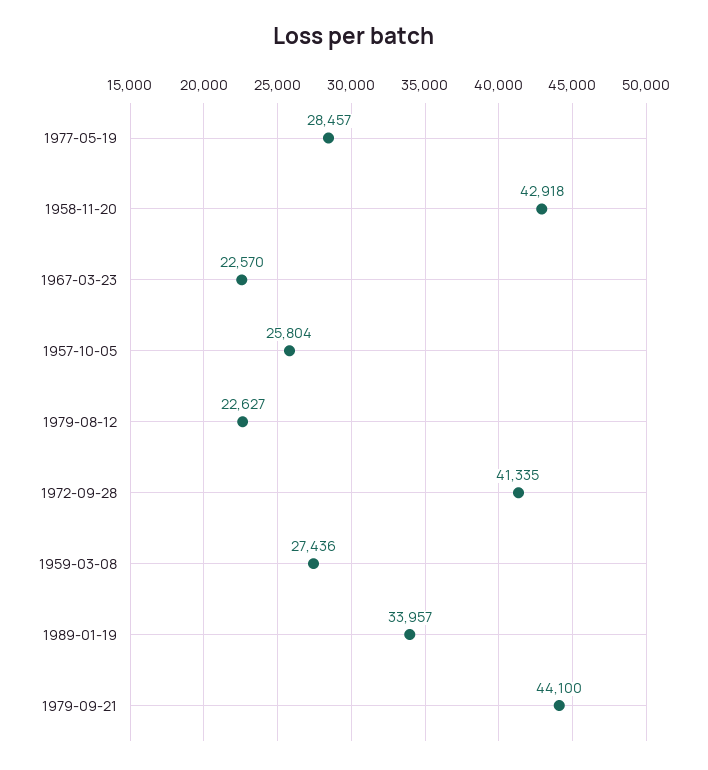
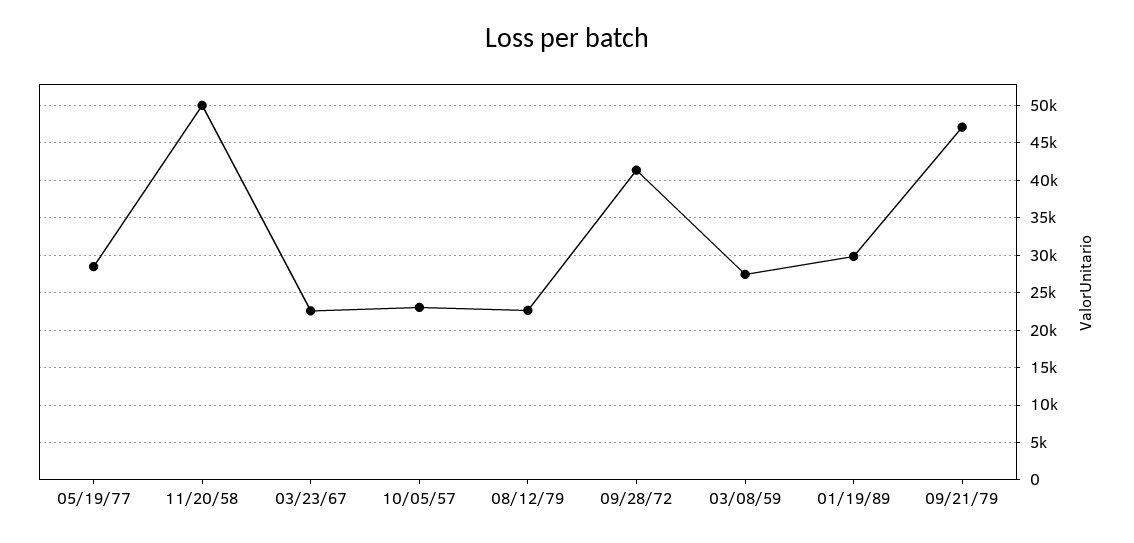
1958-11-20: 42918 -> 50000
1957-10-05: 25804 -> 23000
1989-01-19: 33957 -> 30000
1979-09-21: 44100 -> 47000

